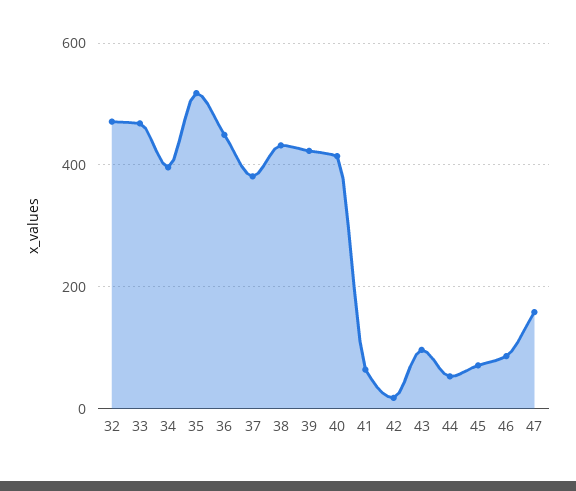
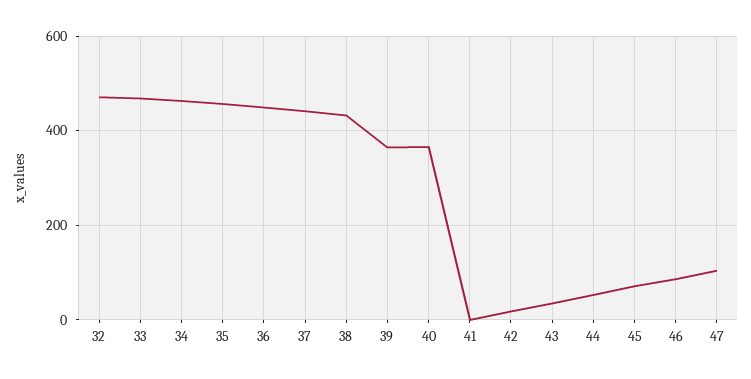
34: 400 -> 460
35: 520 -> 460
37: 380 -> 440
39: 420 -> 360
40: 420 -> 360
41: 60 -> 0
43: 100 -> 40
47: 160 -> 100

